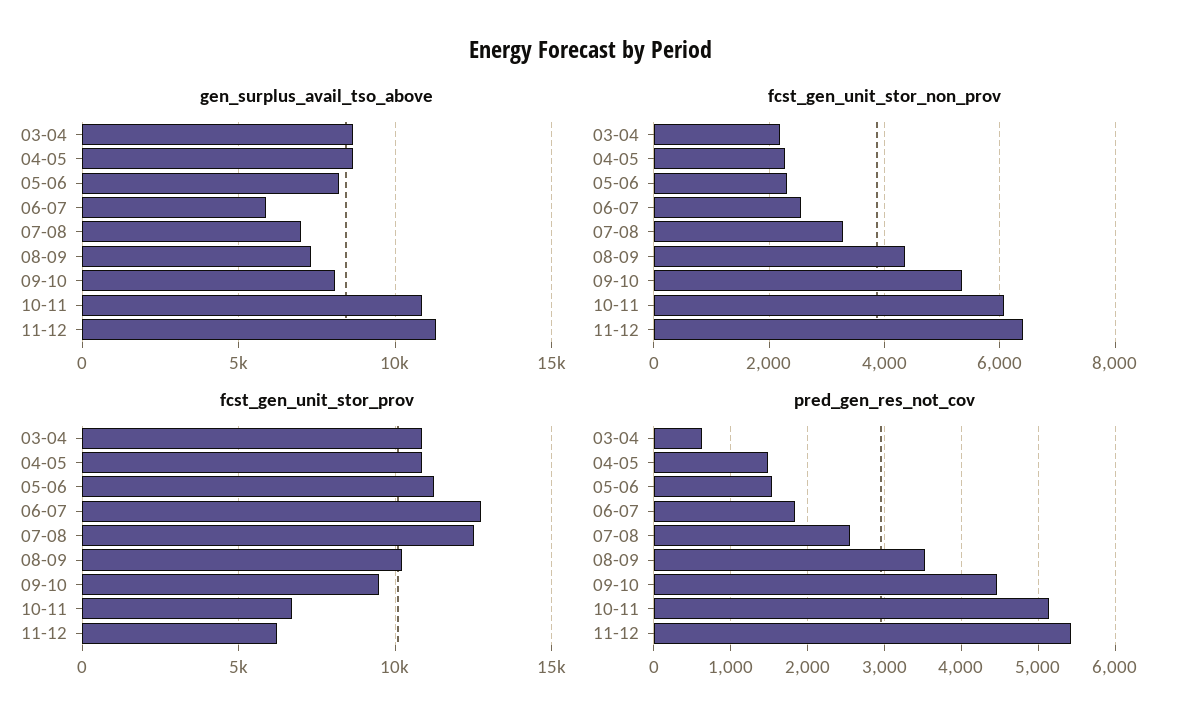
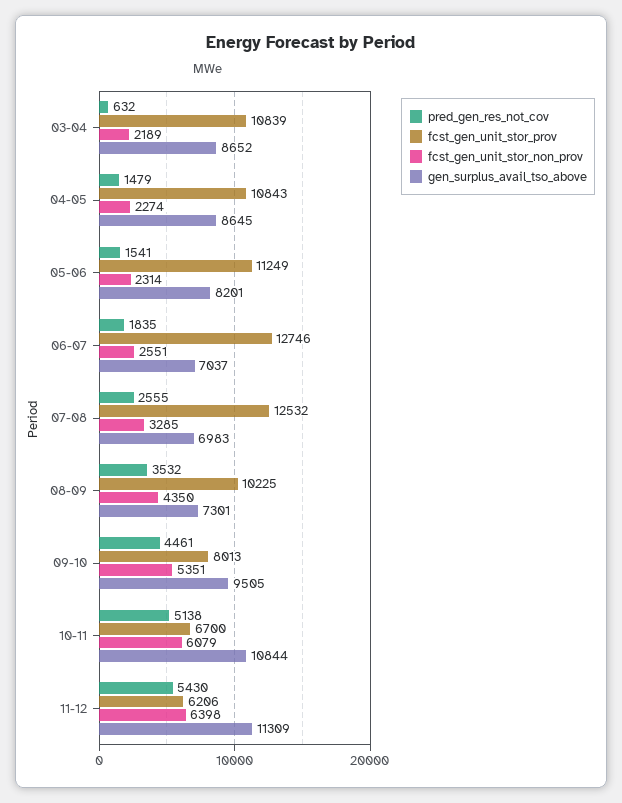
gen_surplus_avail_tso_above, 06-07: 6000 -> 7037
gen_surplus_avail_tso_above, 09-10: 8000 -> 9505
fcst_gen_unit_stor_prov, 09-10: 9500 -> 8013

